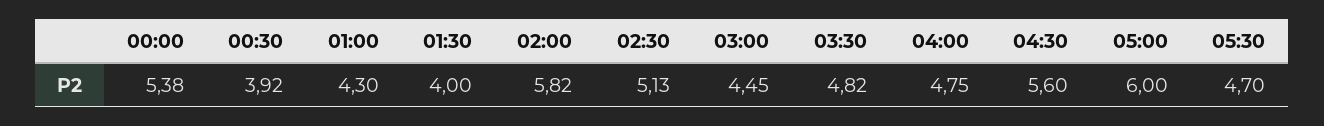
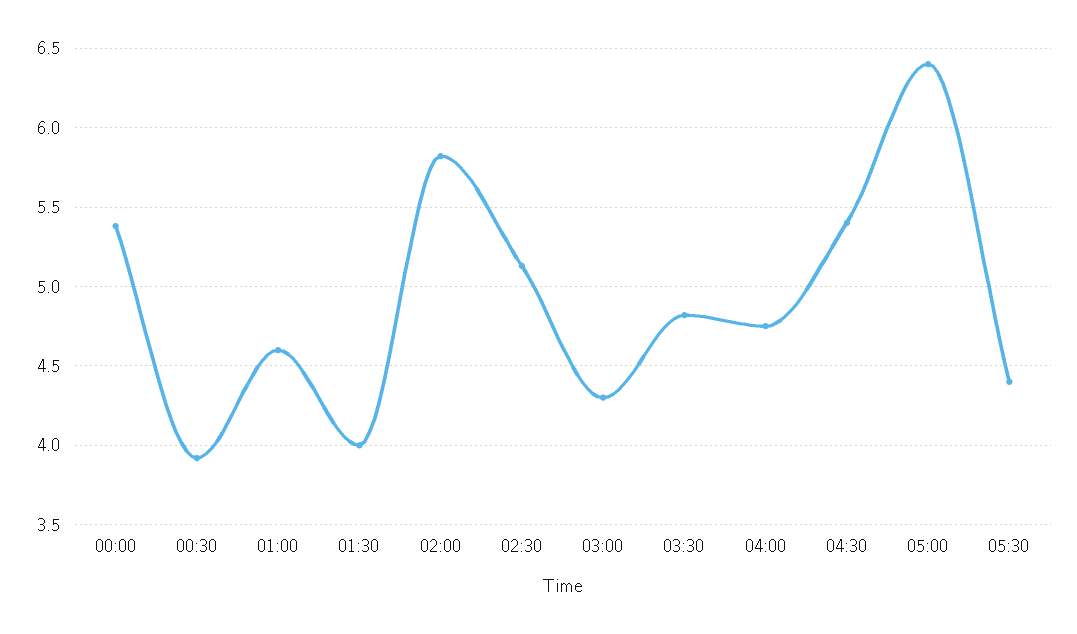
01:00: 4.3 -> 4.6
03:00: 4.45 -> 4.3
04:30: 5.6 -> 5.4
05:00: 6 -> 6.4
05:30: 4.7 -> 4.4

